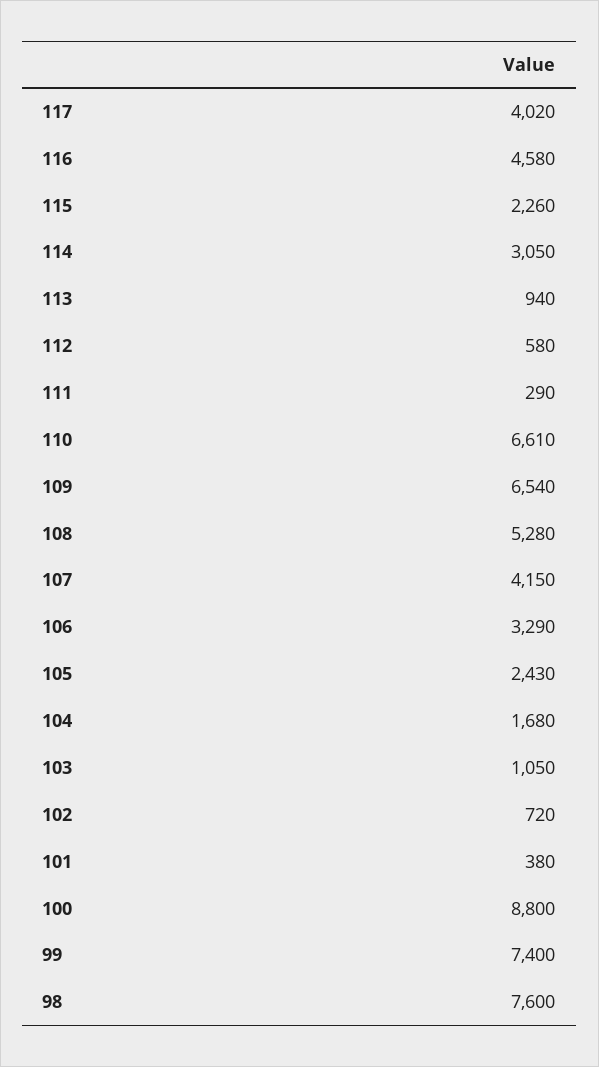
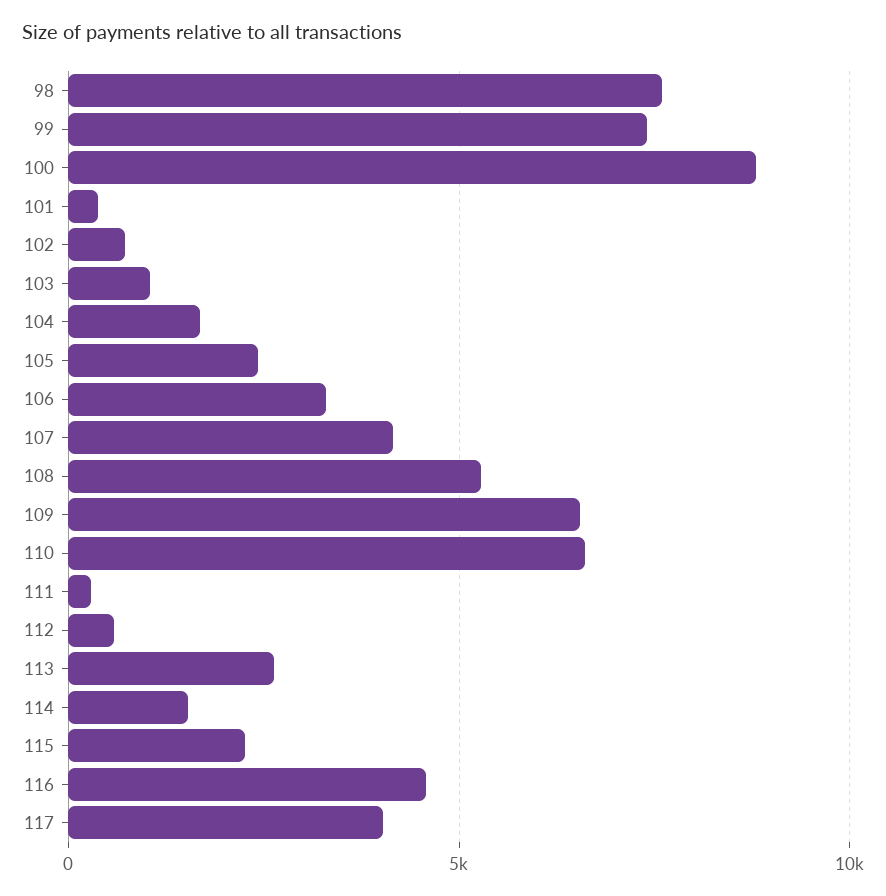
114: 3050 -> 1500
113: 940 -> 2500

